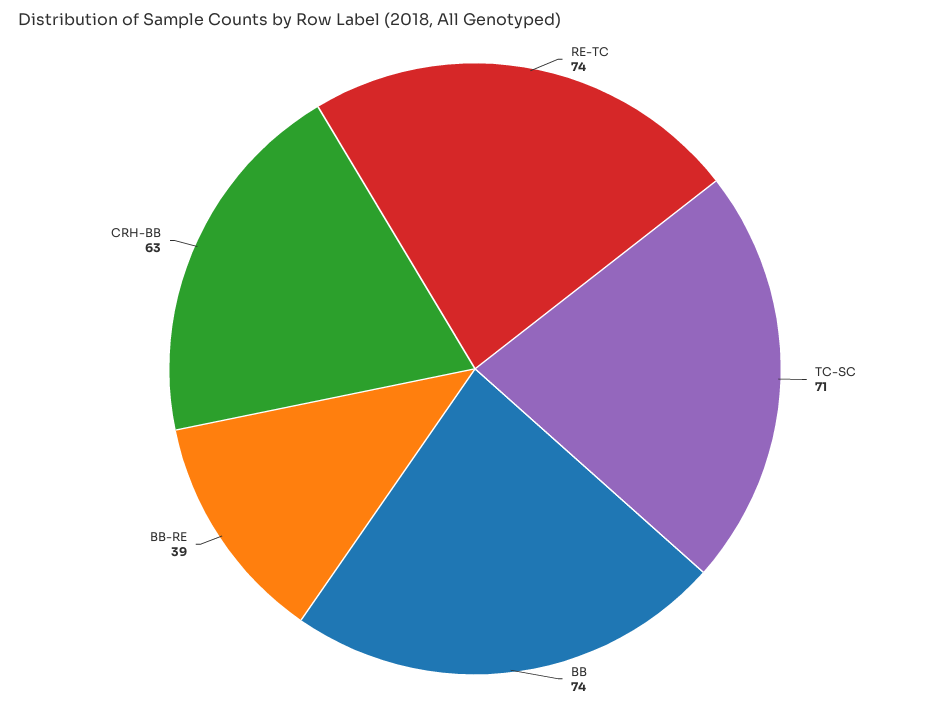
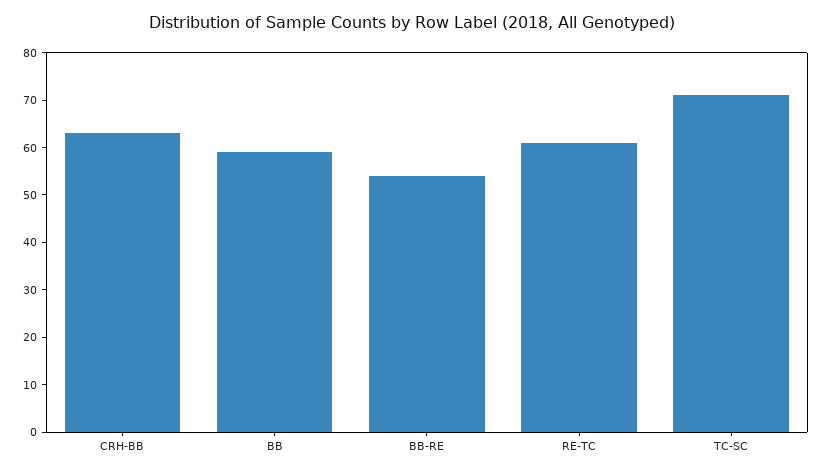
RE-TC: 74 -> 60
BB: 74 -> 60
BB-RE: 39 -> 55

